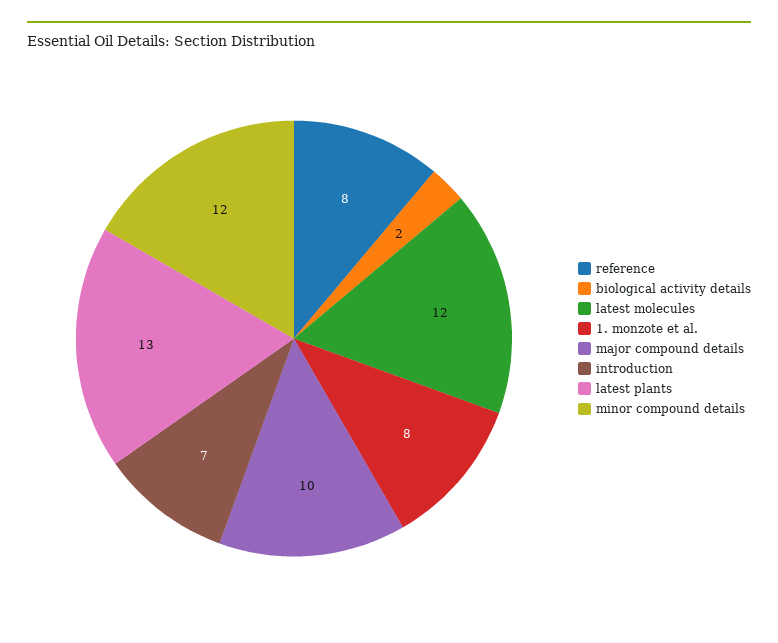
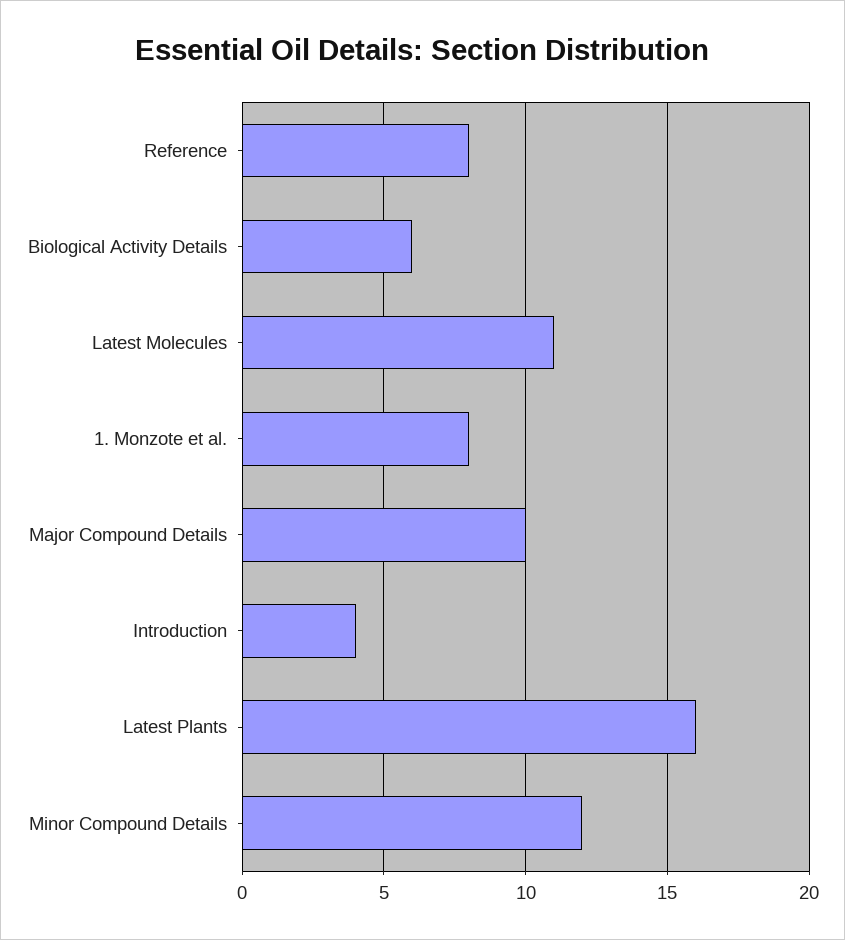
biological activity details: 2 -> 6
latest molecules: 12 -> 11
introduction: 7 -> 4
latest plants: 13 -> 16

